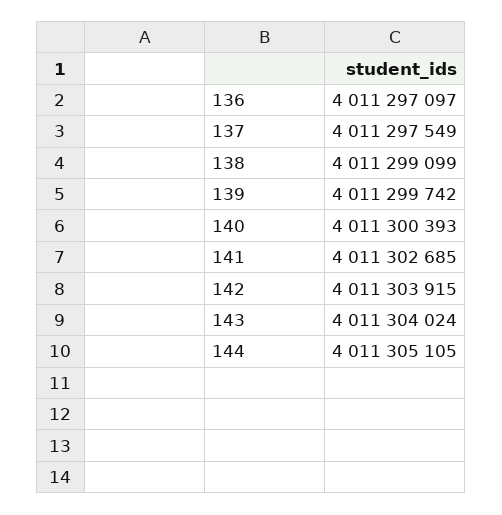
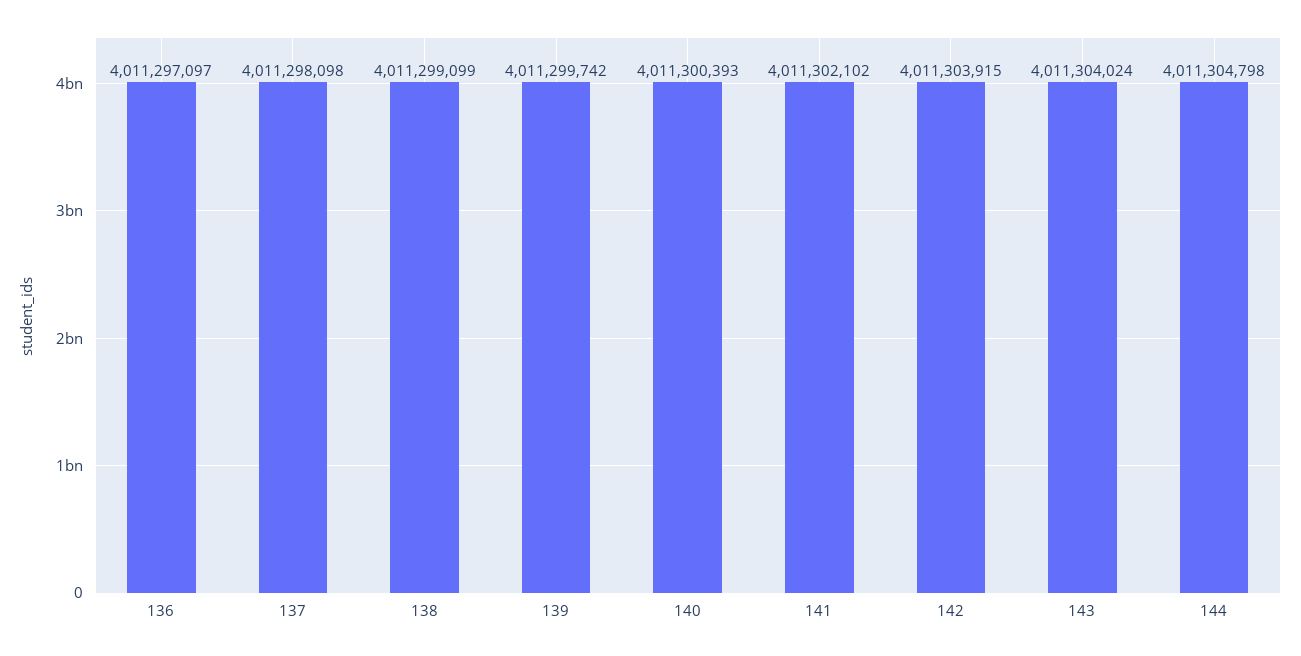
137: 4011297549 -> 4011298098
141: 4011302685 -> 4011302102
144: 4011305105 -> 4011304798

